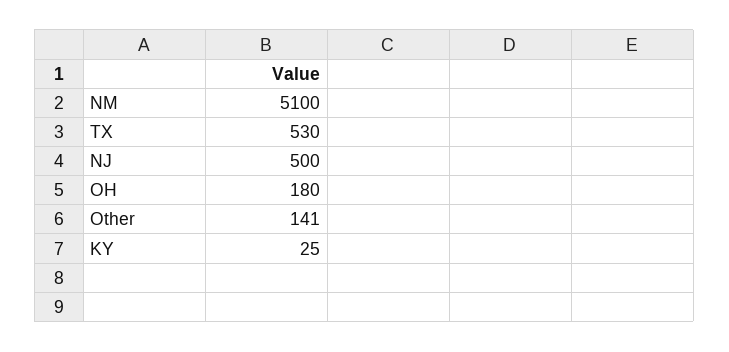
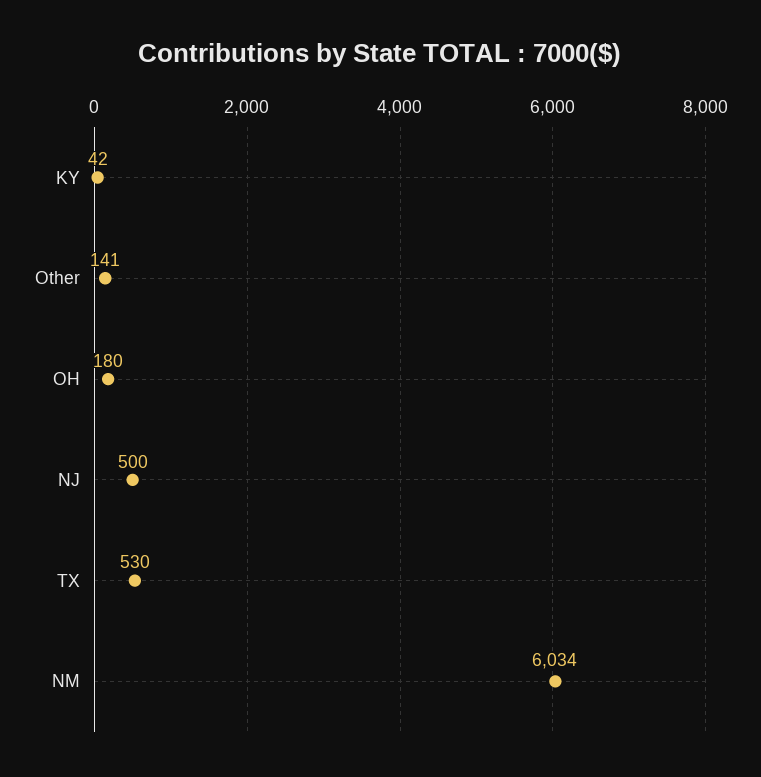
NM: 5100 -> 6034
KY: 25 -> 42

